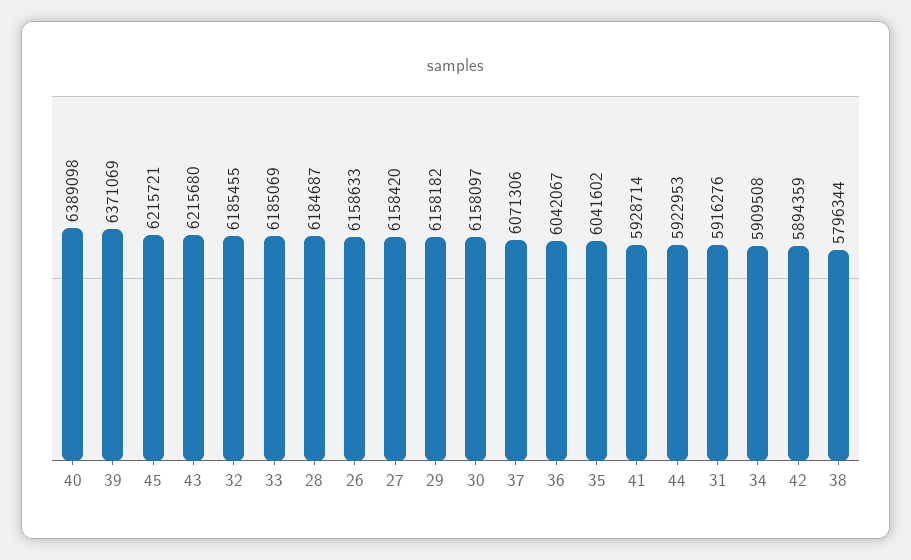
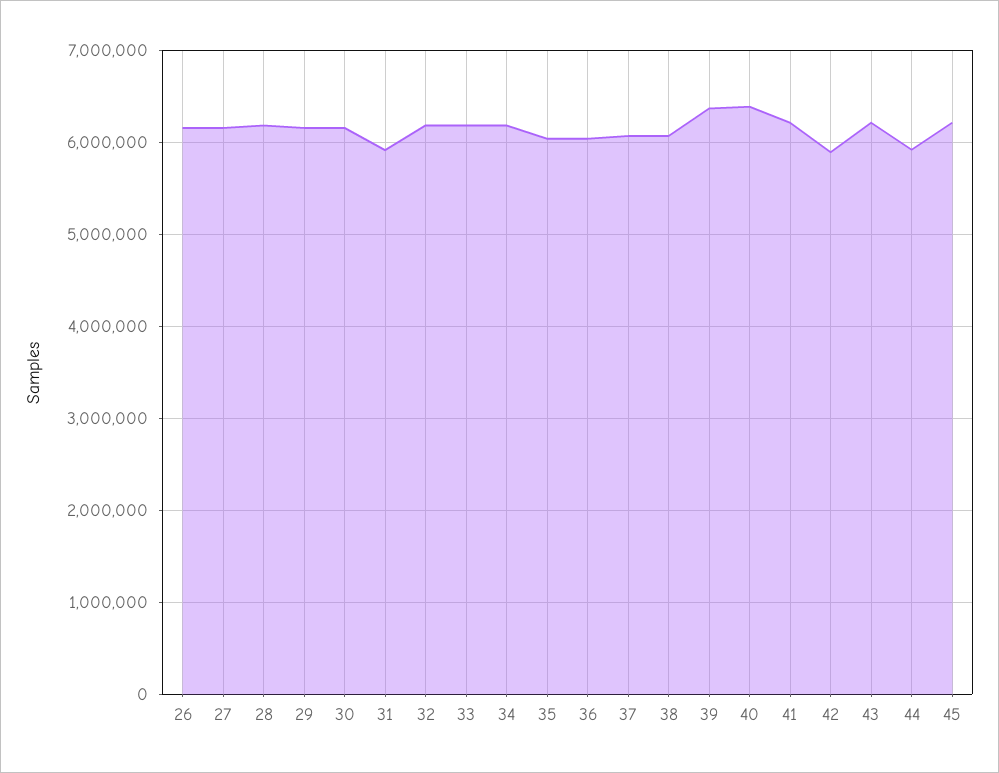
41: 5928714 -> 6200000
34: 5909508 -> 6200000
38: 5796344 -> 6100000

